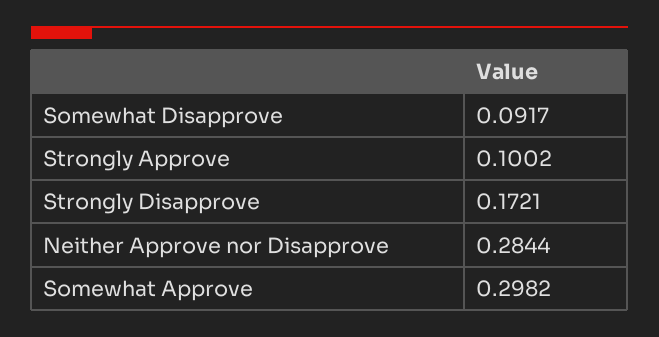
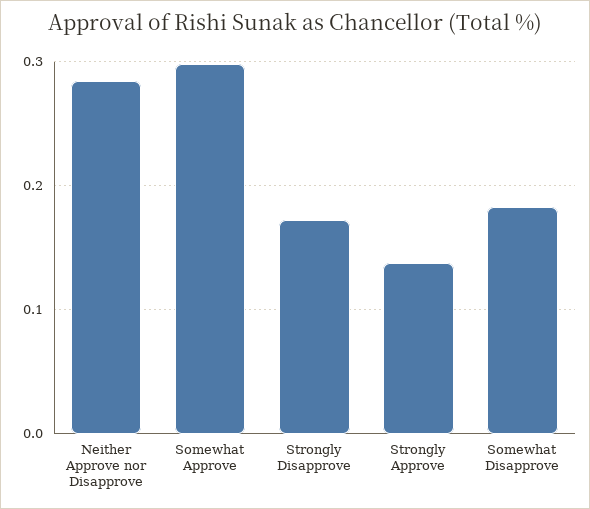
Somewhat Disapprove: 0.0917 -> 0.18
Strongly Approve: 0.1002 -> 0.14

